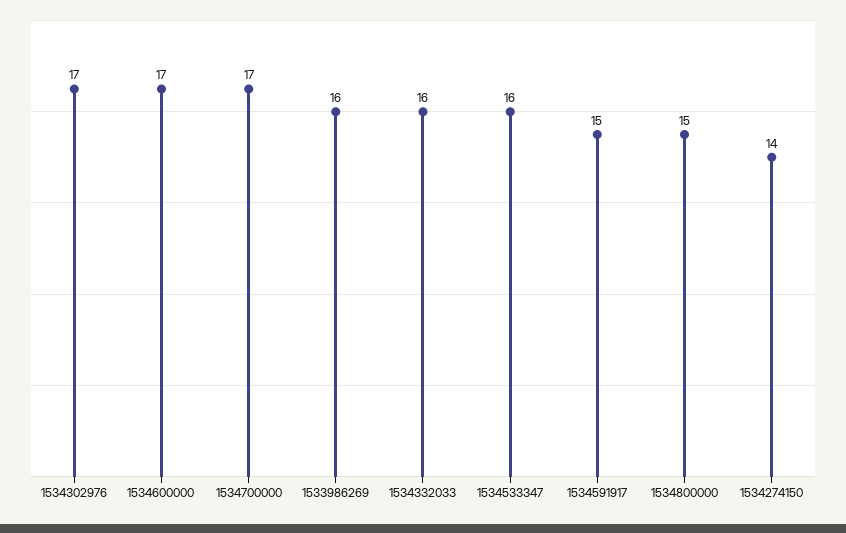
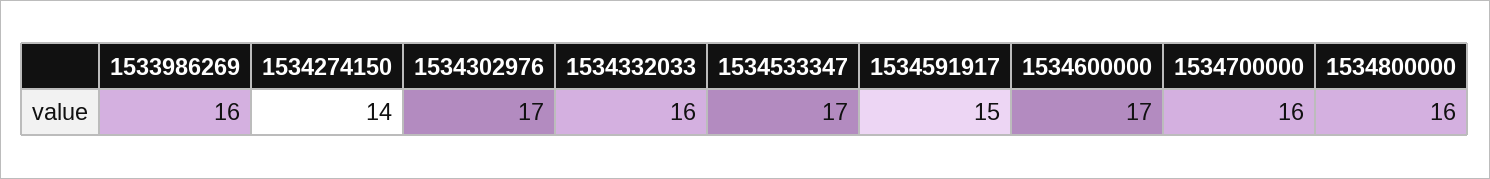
1534700000: 17 -> 16
1534533347: 16 -> 17
1534800000: 15 -> 16

